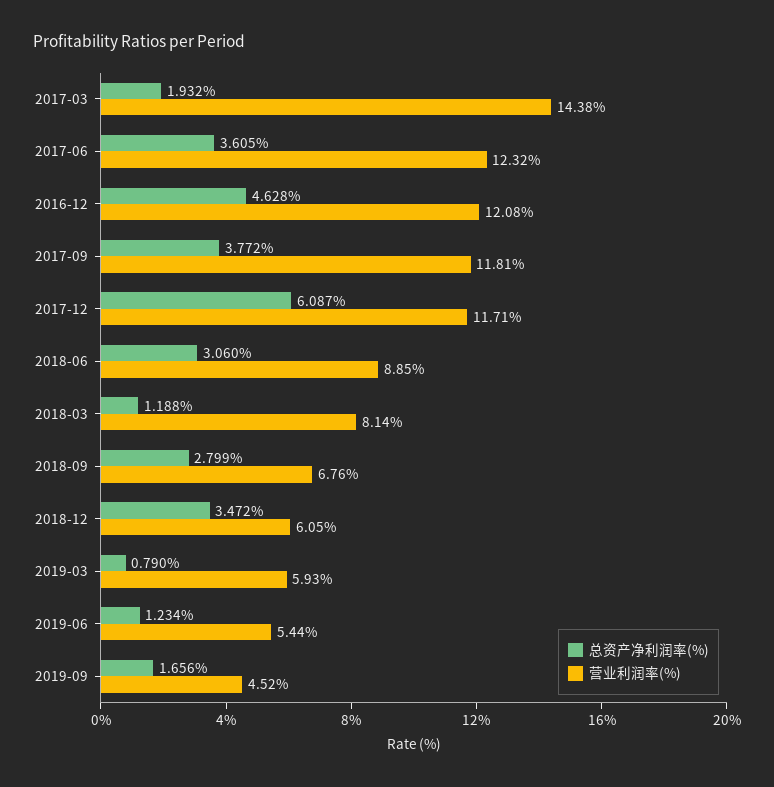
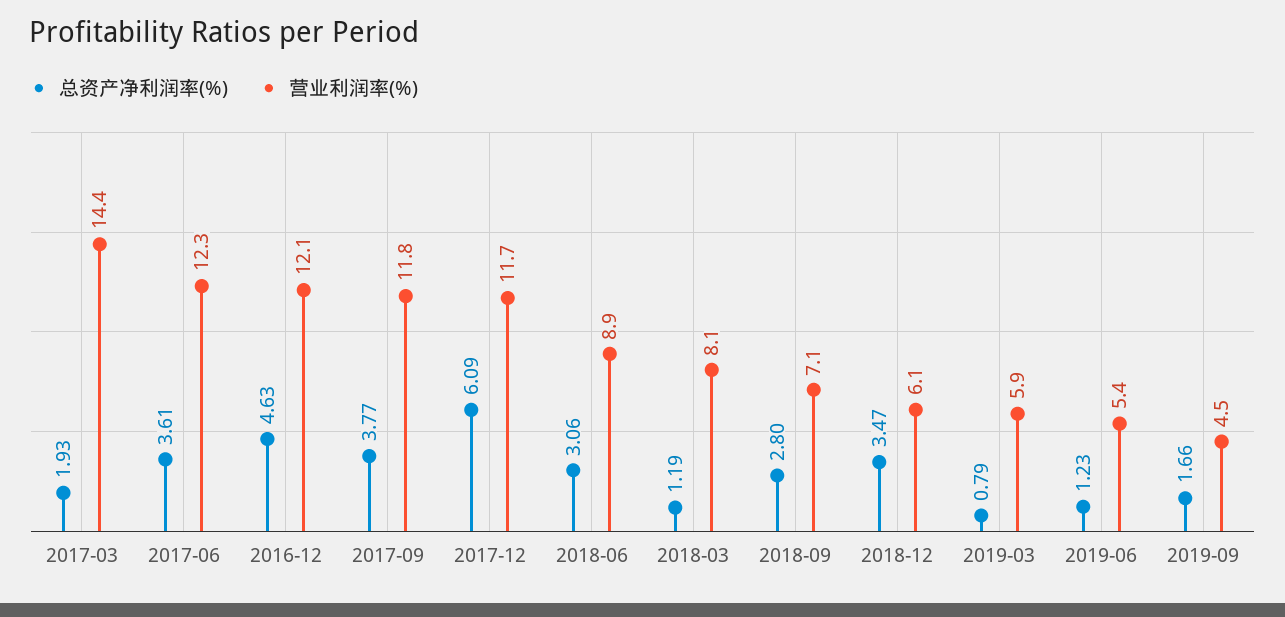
营业利润率(%), 2018-09: 6.76 -> 7.1

